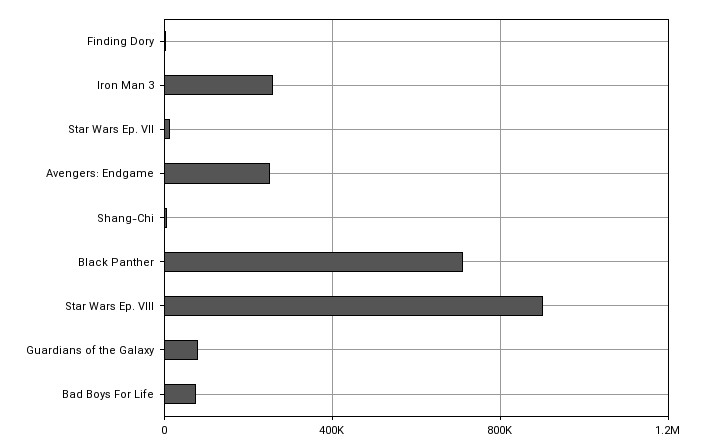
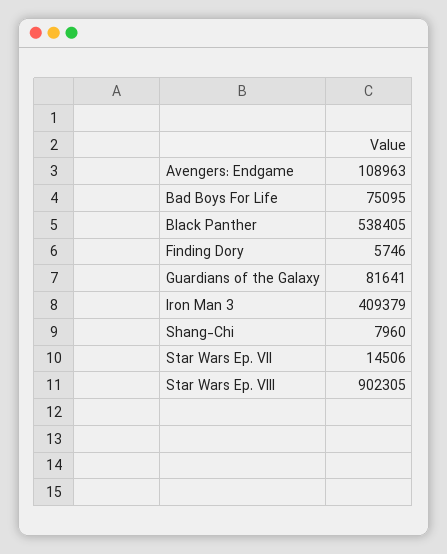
Iron Man 3: 250000 -> 409379
Avengers: Endgame: 250000 -> 108963
Black Panther: 700000 -> 538405

